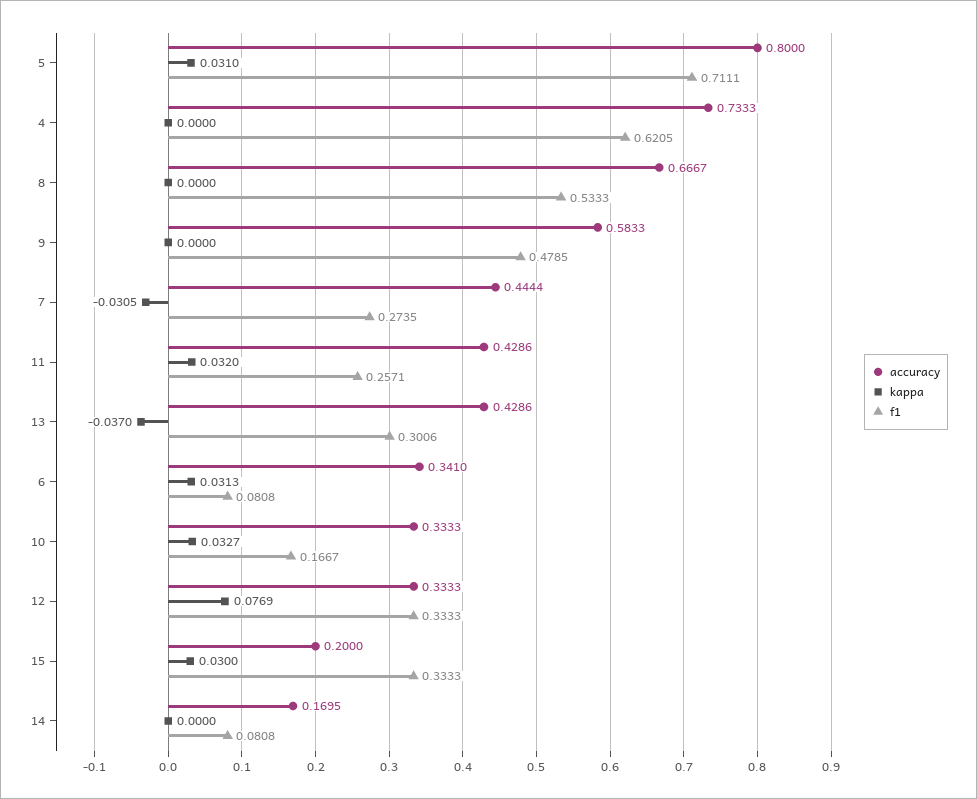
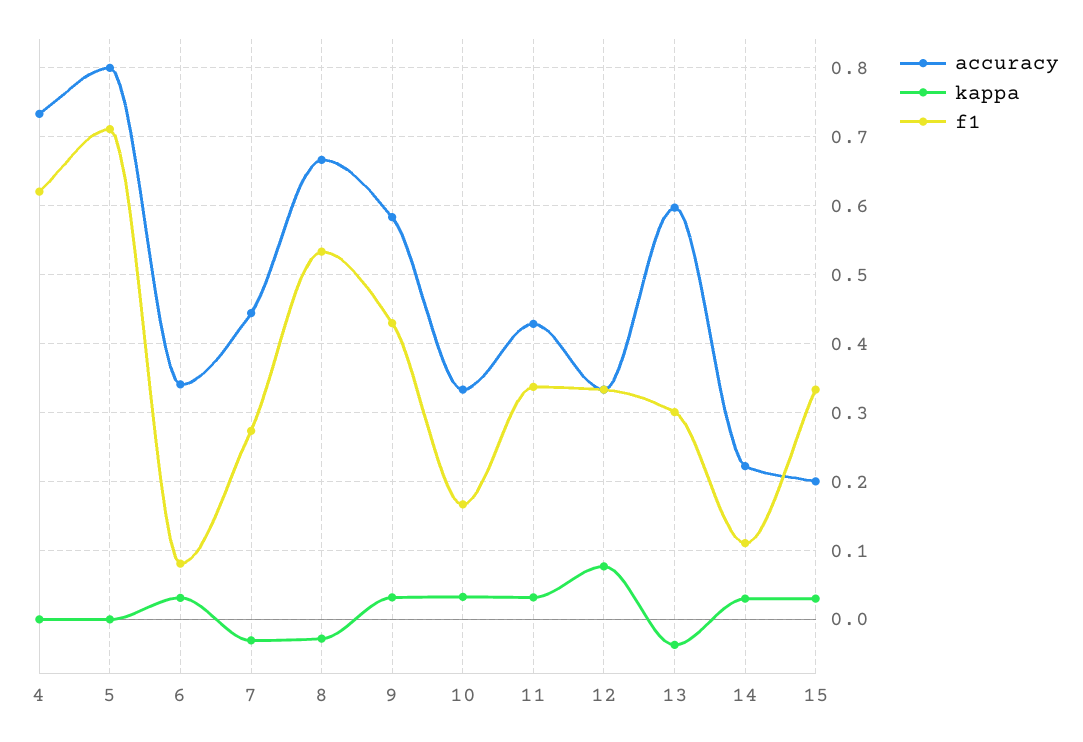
kappa, 5: 0.031 -> 0
kappa, 8: 0 -> -0.03
kappa, 9: 0 -> 0.03
f1, 9: 0.4785 -> 0.43
f1, 11: 0.2571 -> 0.34
accuracy, 13: 0.4286 -> 0.6
accuracy, 14: 0.1695 -> 0.22
kappa, 14: 0 -> 0.03
f1, 14: 0.0808 -> 0.11

